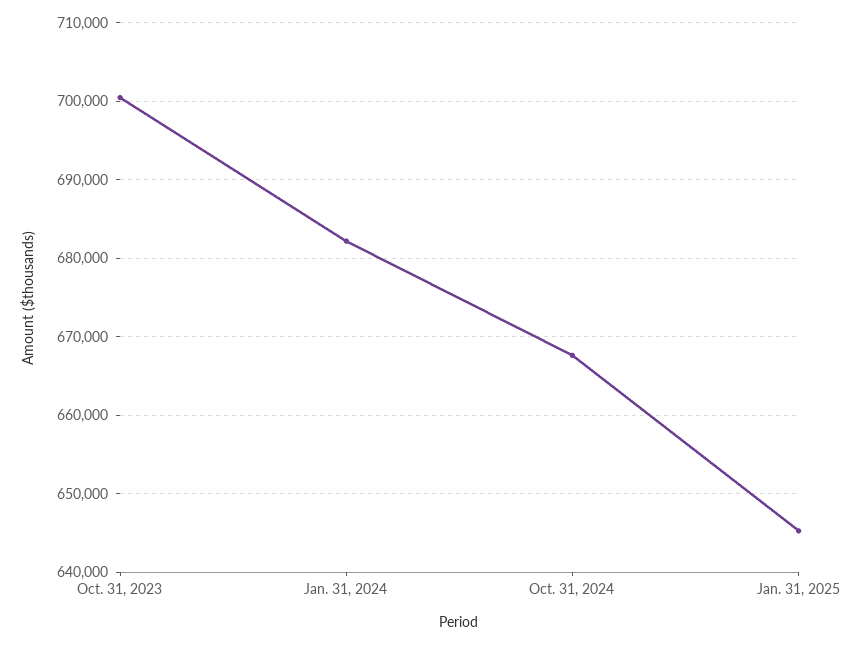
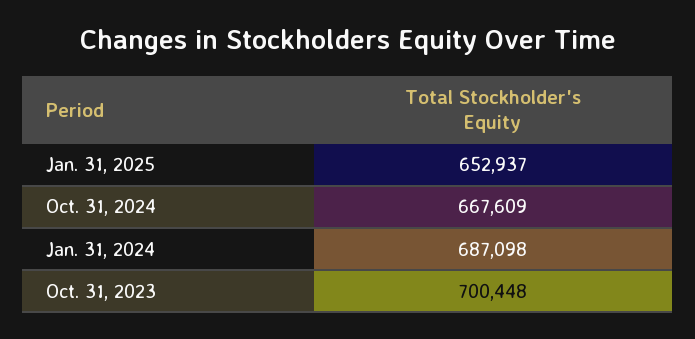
Jan. 31, 2024: 682000 -> 687098
Jan. 31, 2025: 645000 -> 652937

